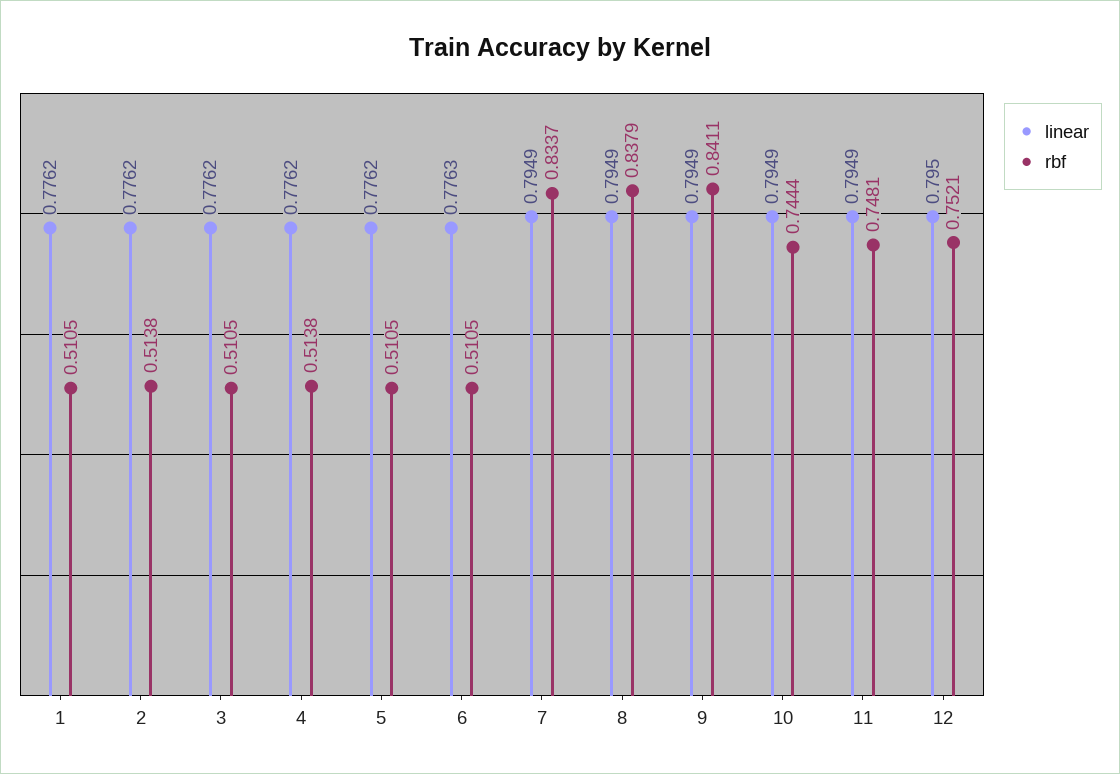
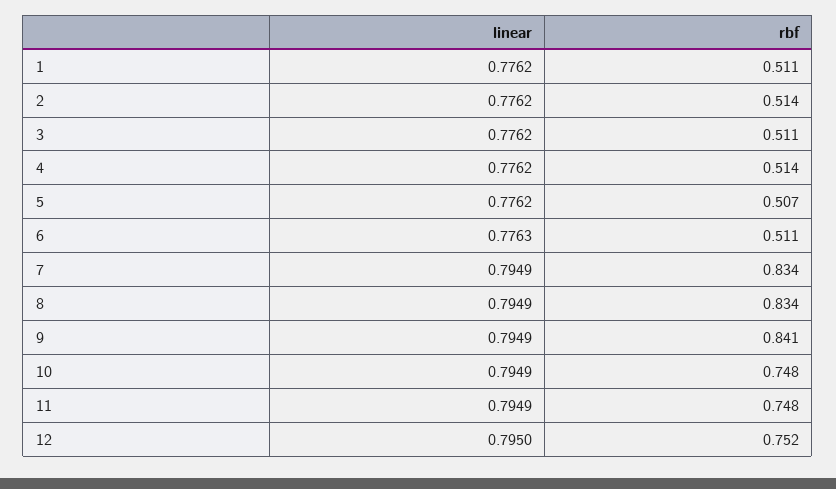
rbf, 5: 0.5105 -> 0.507
rbf, 8: 0.8379 -> 0.834
rbf, 10: 0.7444 -> 0.748

